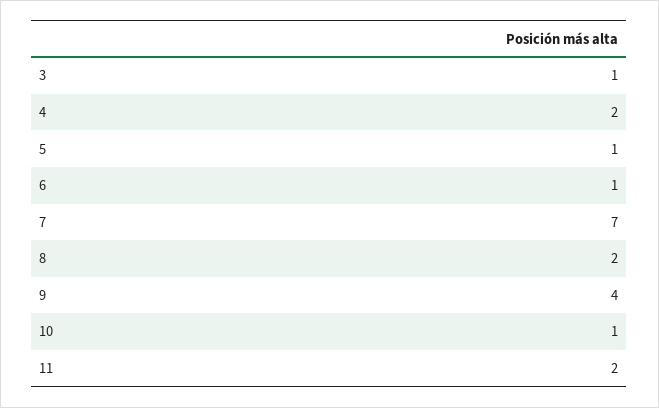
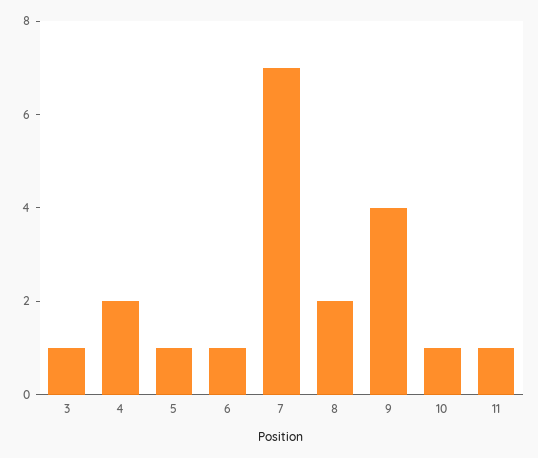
11: 2 -> 1

